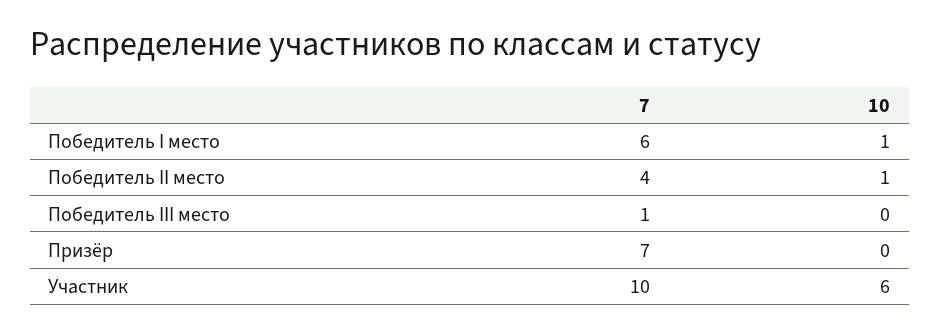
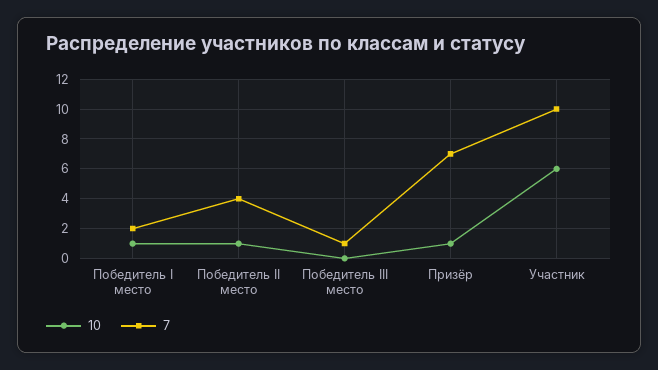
7, Победитель I место: 6 -> 2
10, Призёр: 0 -> 1

